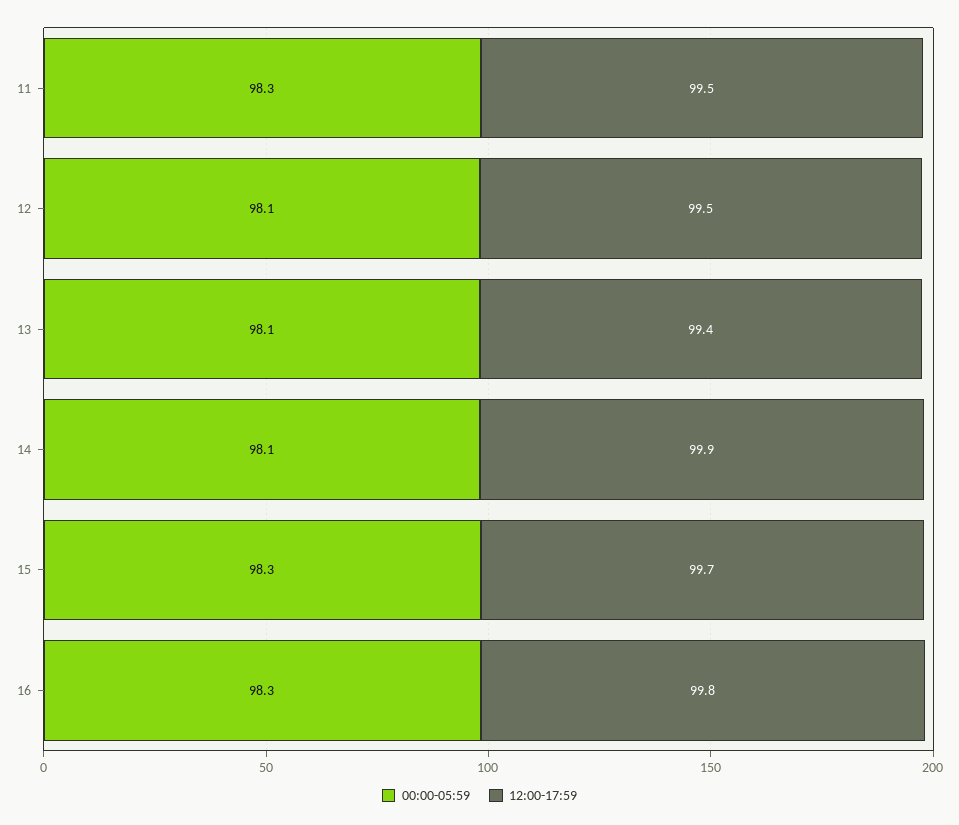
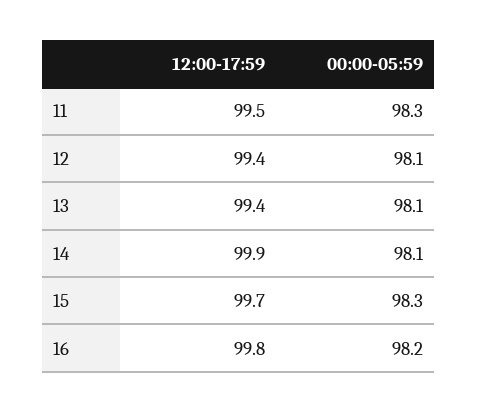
12:00-17:59, 12: 99.5 -> 99.4
00:00-05:59, 16: 98.3 -> 98.2

